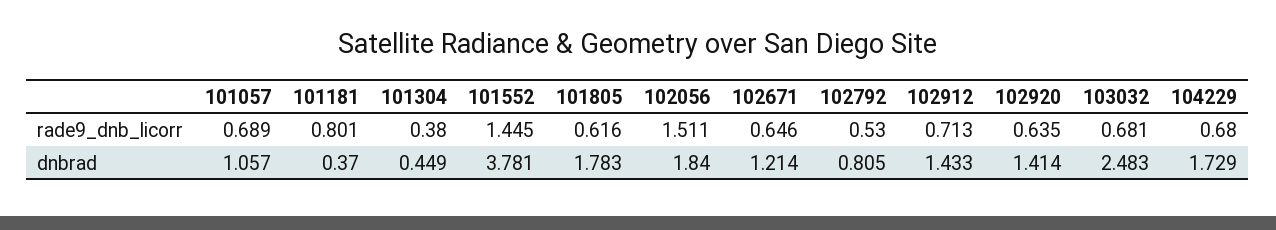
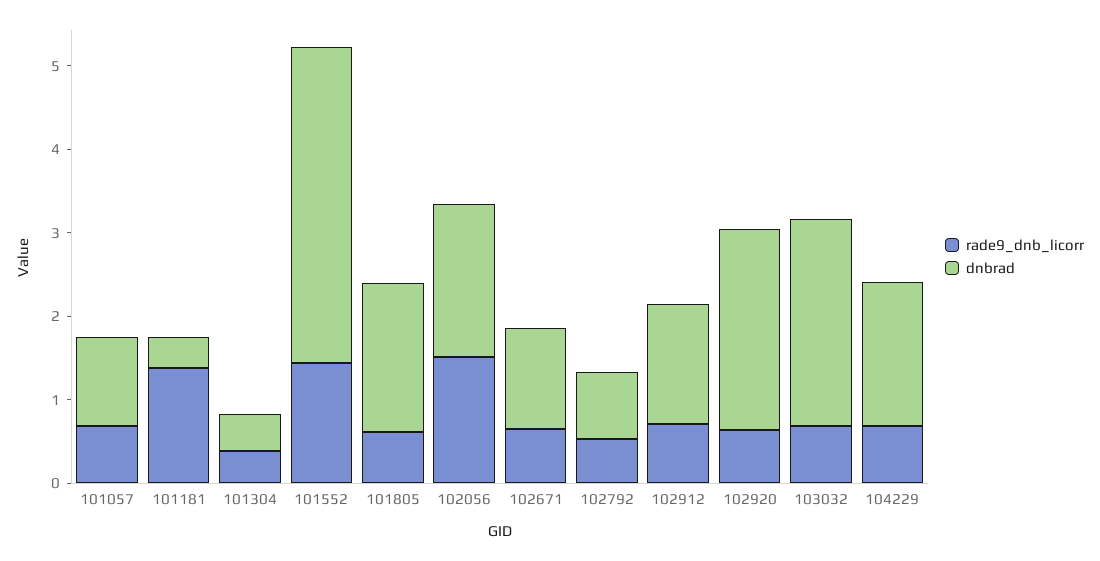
rade9_dnb_licorr, 101181: 0.801 -> 1.4
dnbrad, 102920: 1.414 -> 2.4

